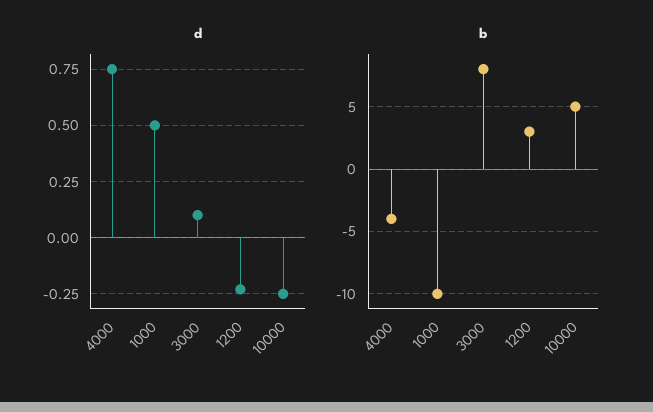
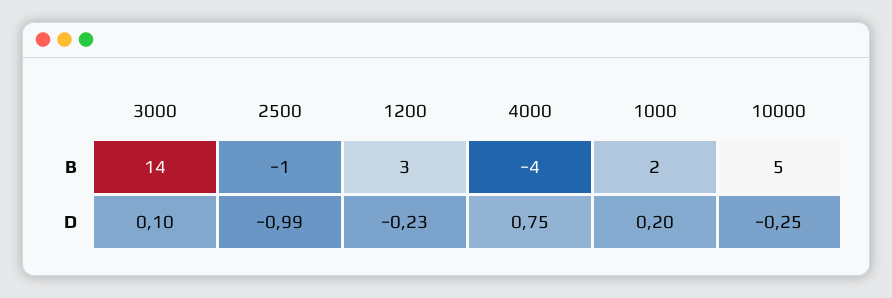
d, 1000: 0.5 -> 0.2
b, 1000: -10 -> 2
b, 3000: 8 -> 14
b, 2500: none -> -1
d, 2500: none -> -0.99

